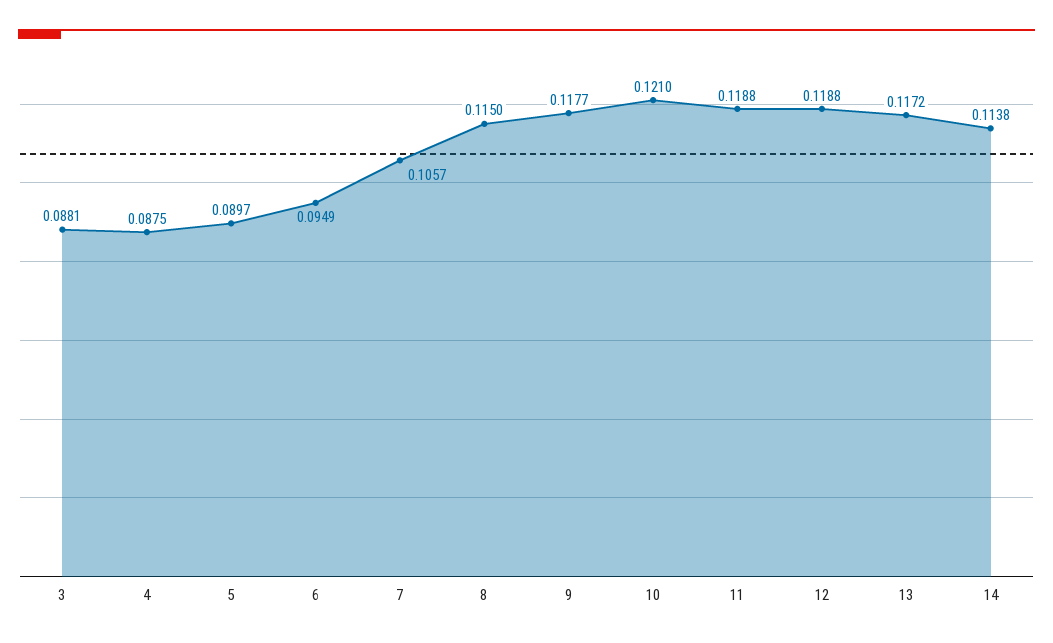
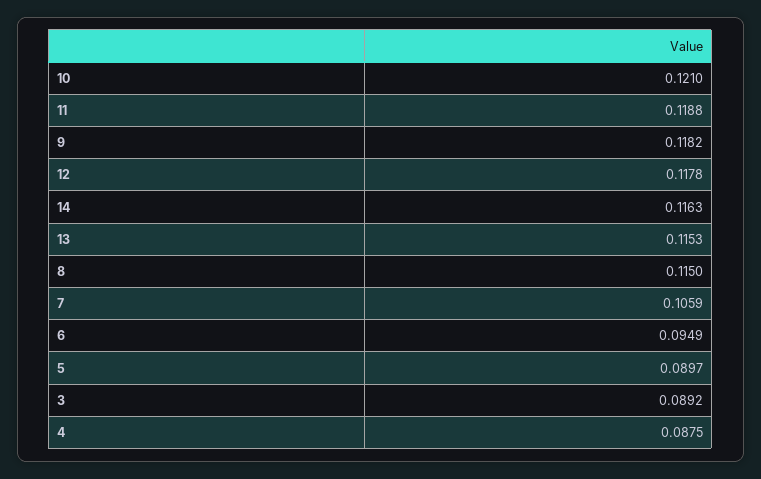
3: 0.0881 -> 0.0892
7: 0.1057 -> 0.1059
9: 0.1177 -> 0.1182
12: 0.1188 -> 0.1178
13: 0.1172 -> 0.1153
14: 0.1138 -> 0.1163

